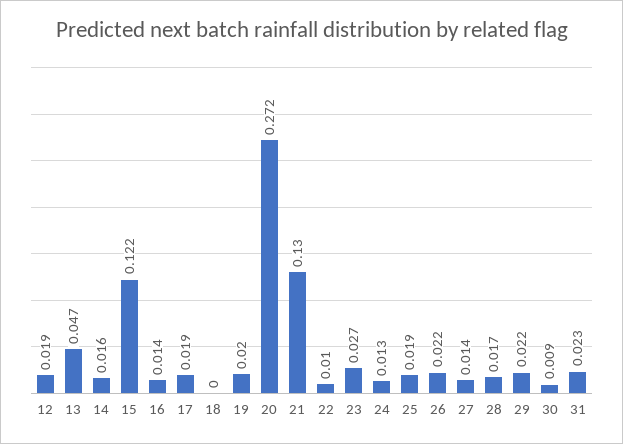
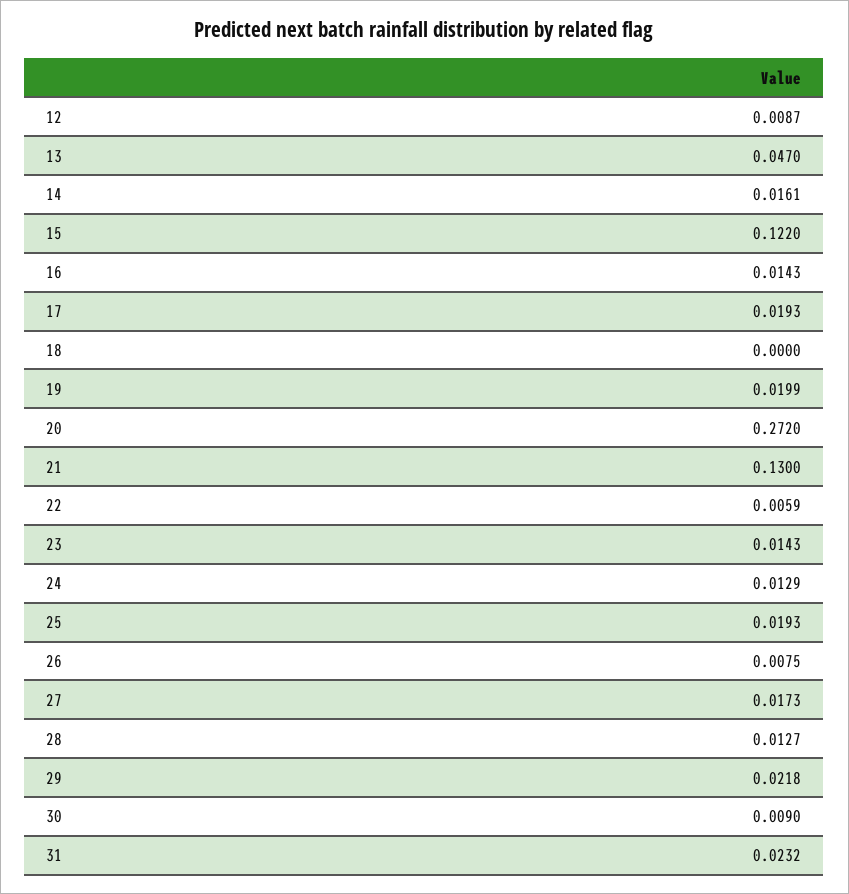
12: 0.019 -> 0.0087
22: 0.01 -> 0.0059
23: 0.027 -> 0.0143
26: 0.022 -> 0.0075
27: 0.014 -> 0.0173
28: 0.017 -> 0.0127

